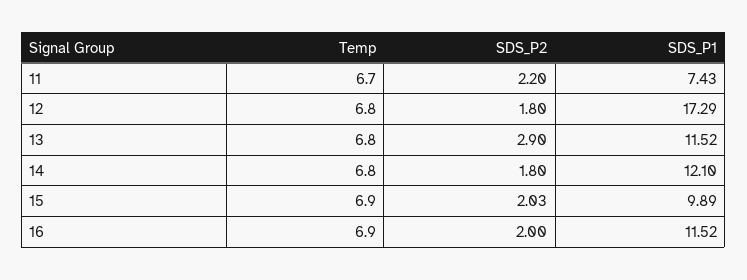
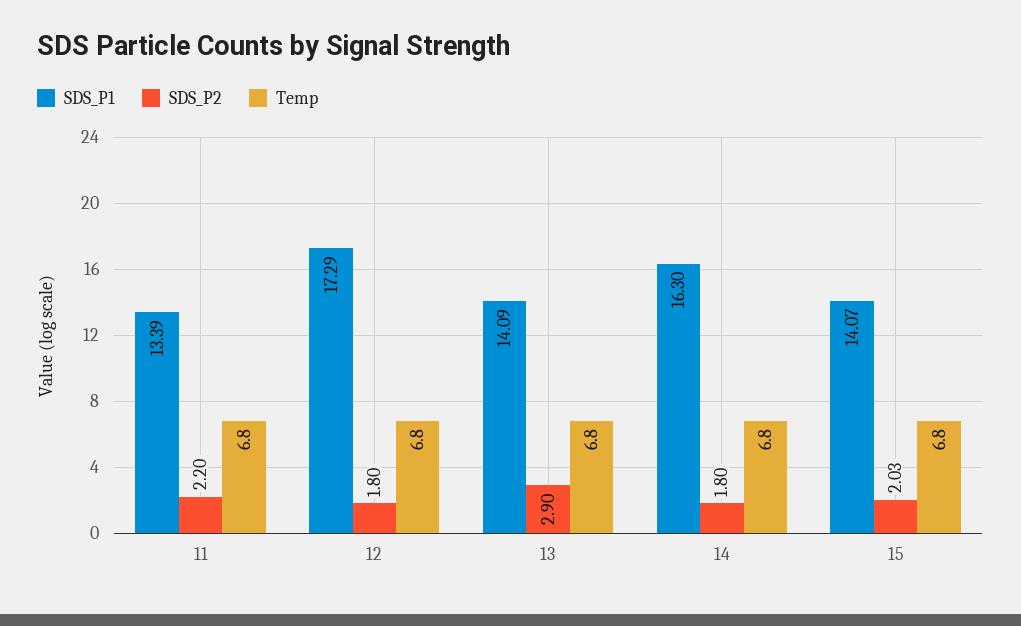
Temp, 11: 6.7 -> 6.8
SDS_P1, 11: 7.43 -> 13.39
SDS_P1, 13: 11.52 -> 14.09
SDS_P1, 14: 12.1 -> 16.3
Temp, 15: 6.9 -> 6.8
SDS_P1, 15: 9.89 -> 14.07
Temp, 16: 6.9 -> none
SDS_P2, 16: 2 -> none
SDS_P1, 16: 11.52 -> none

